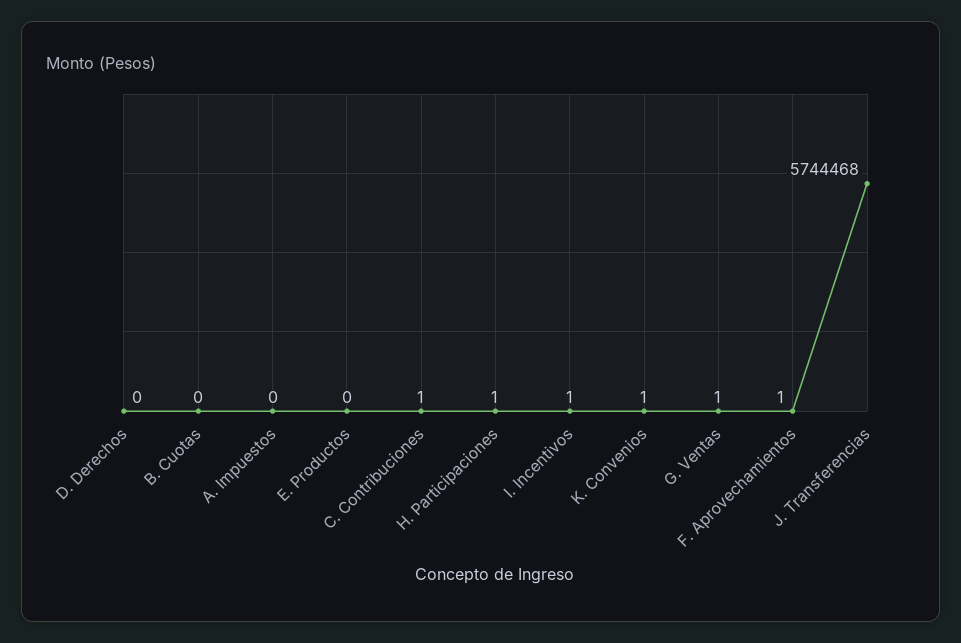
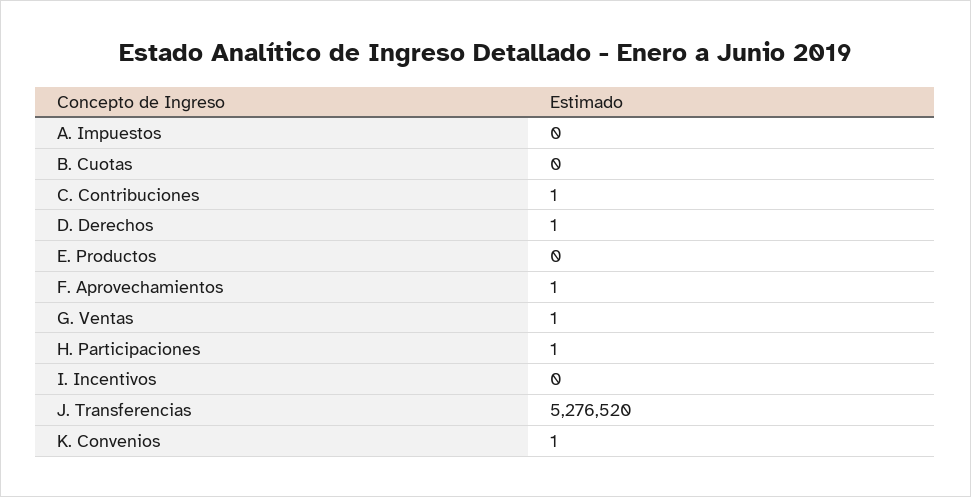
D. Derechos: 0 -> 1
I. Incentivos: 1 -> 0
J. Transferencias: 5744468 -> 5276520

